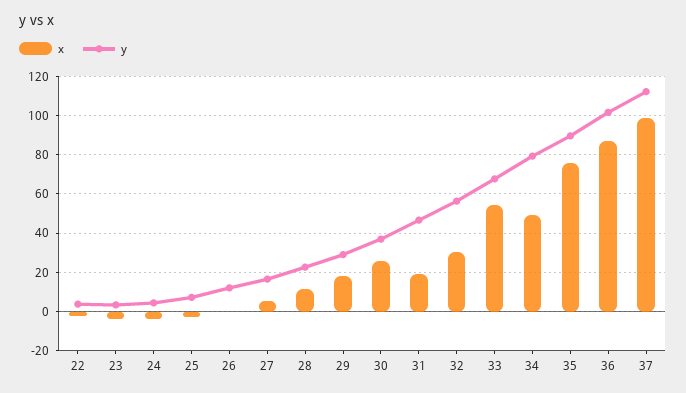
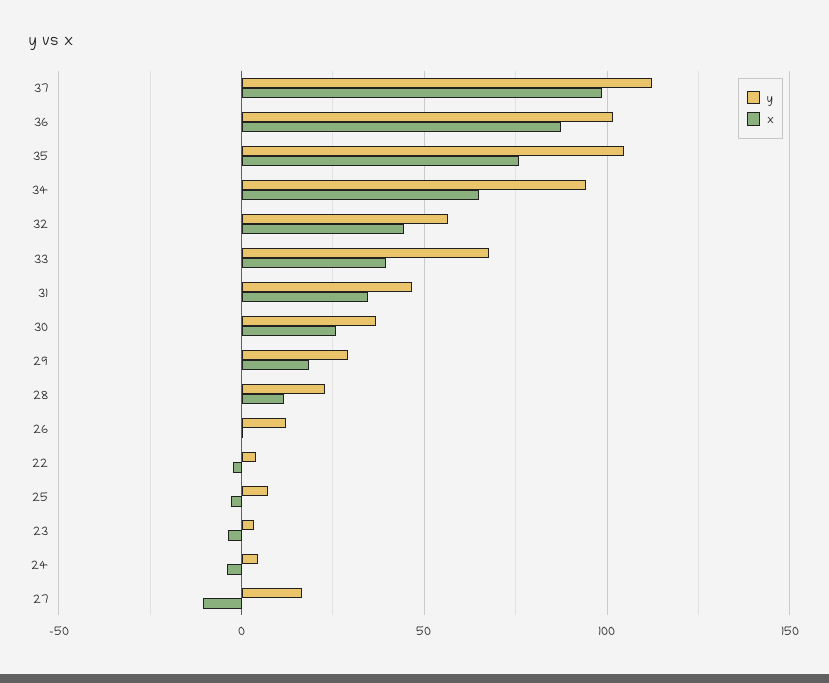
x, 27: 5 -> -10
x, 31: 20 -> 35
x, 32: 30 -> 45
x, 33: 55 -> 40
x, 34: 50 -> 65
y, 34: 80 -> 95
y, 35: 90 -> 105

